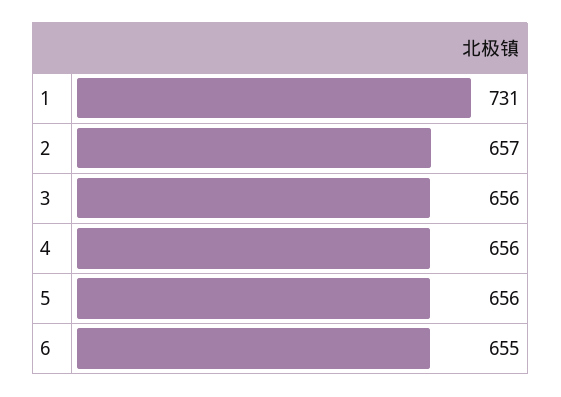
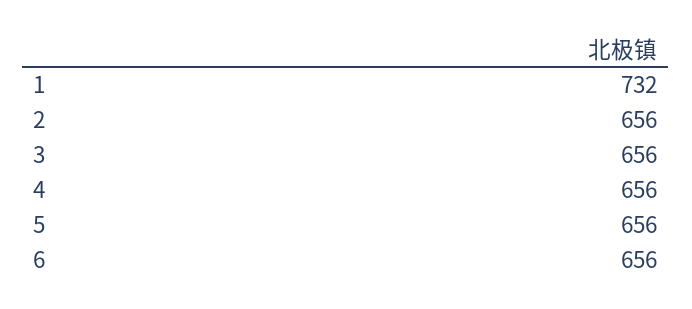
1: 731 -> 732
2: 657 -> 656
6: 655 -> 656

